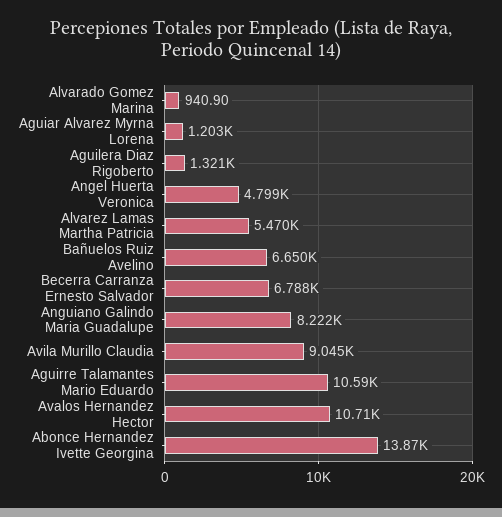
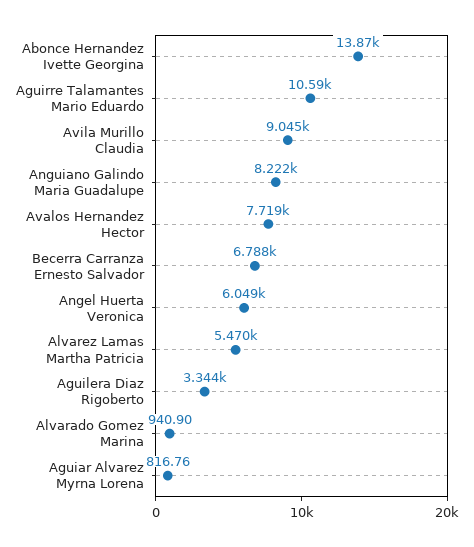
Aguiar Alvarez Myrna Lorena: 1203 -> 816.76
Aguilera Diaz Rigoberto: 1321 -> 3344
Angel Huerta Veronica: 4799 -> 6049
Bañuelos Ruiz Avelino: 6650 -> none
Avalos Hernandez Hector: 10710 -> 7719

